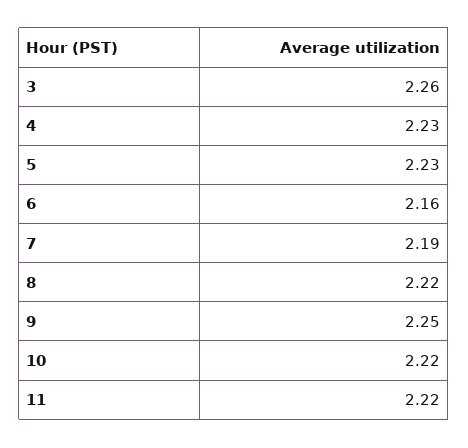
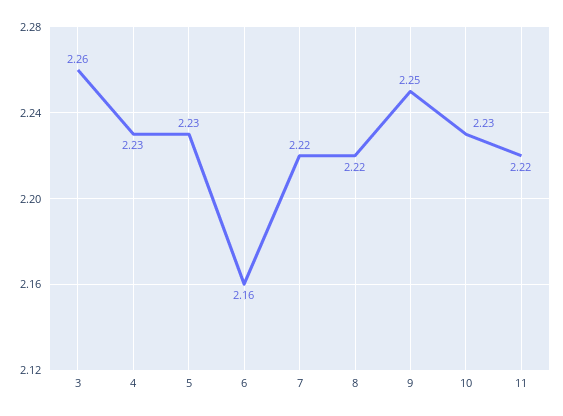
7: 2.19 -> 2.22
10: 2.22 -> 2.23

